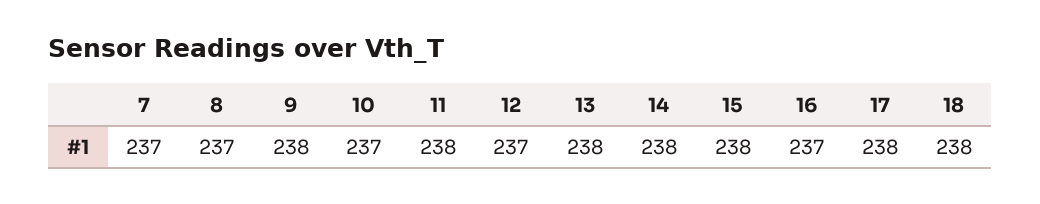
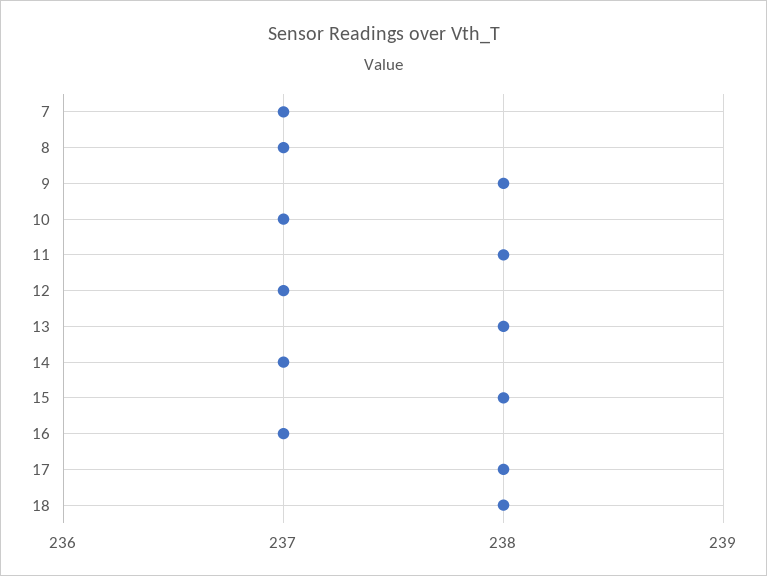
14: 238 -> 237

